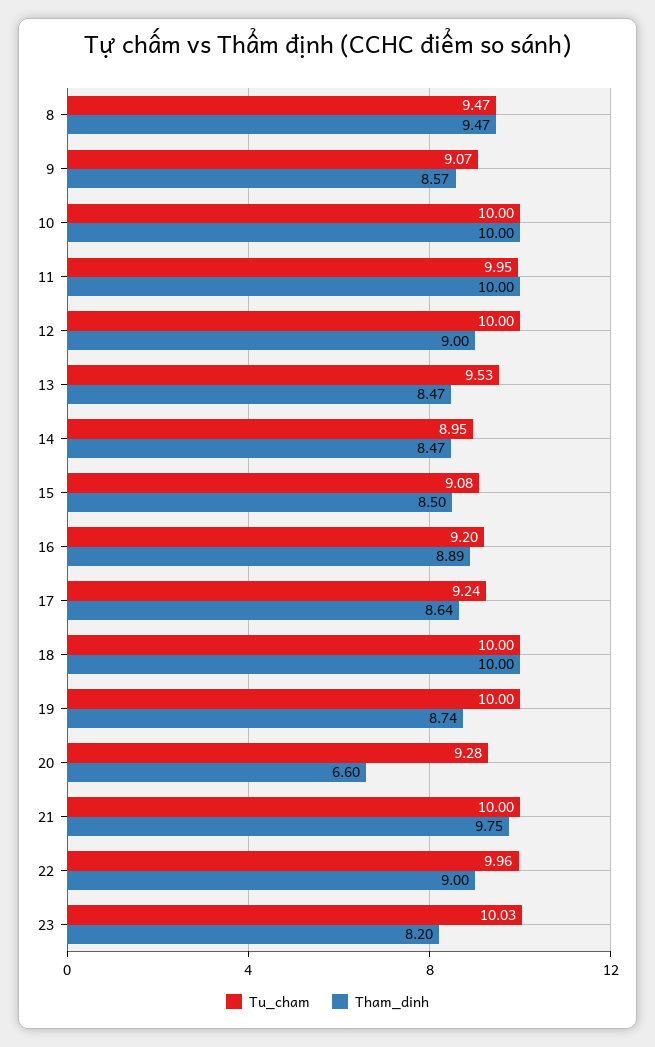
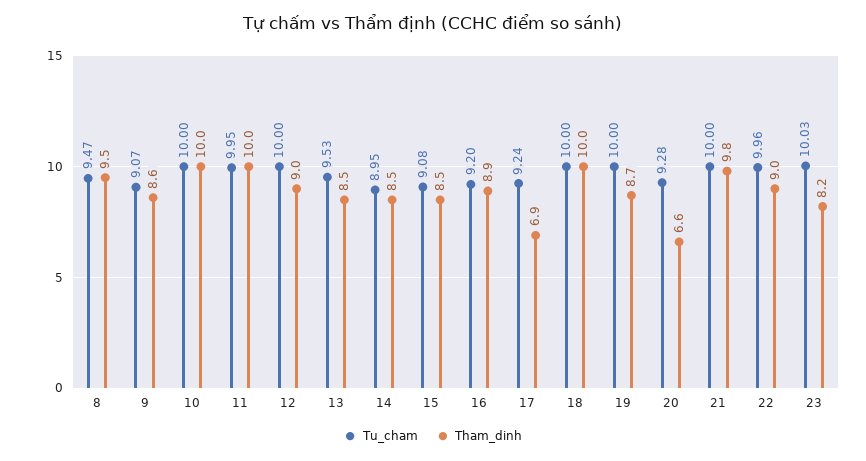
Tham_dinh, 17: 8.64 -> 6.9

